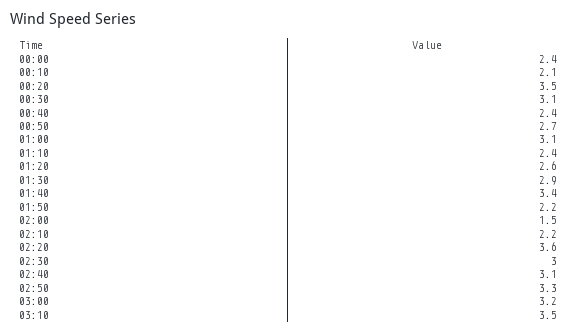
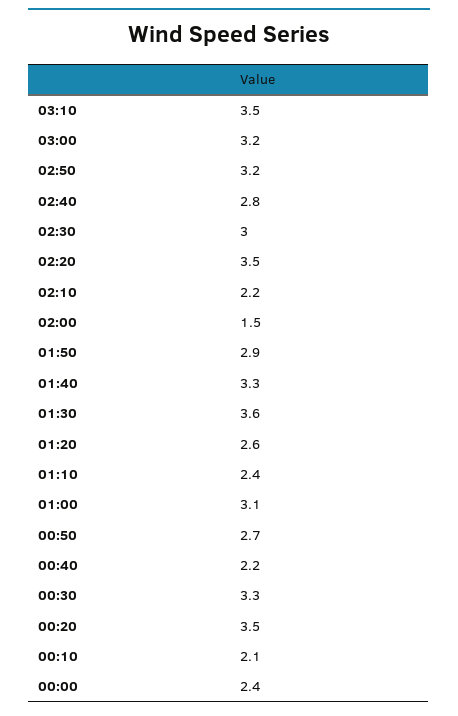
00:30: 3.1 -> 3.3
00:40: 2.4 -> 2.2
01:30: 2.9 -> 3.6
01:40: 3.4 -> 3.3
01:50: 2.2 -> 2.9
02:20: 3.6 -> 3.5
02:40: 3.1 -> 2.8
02:50: 3.3 -> 3.2

